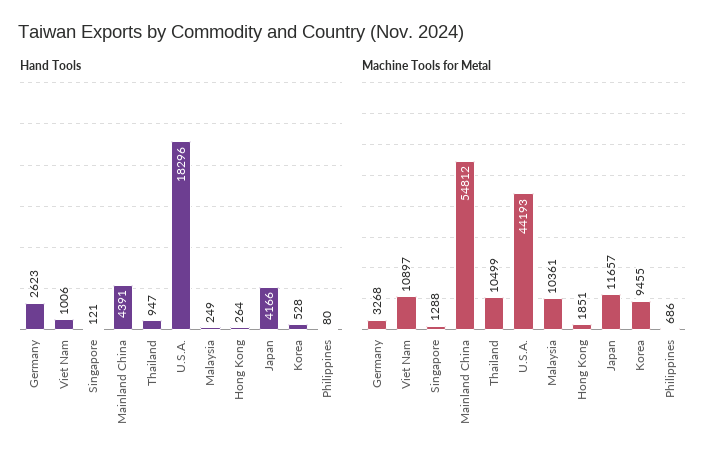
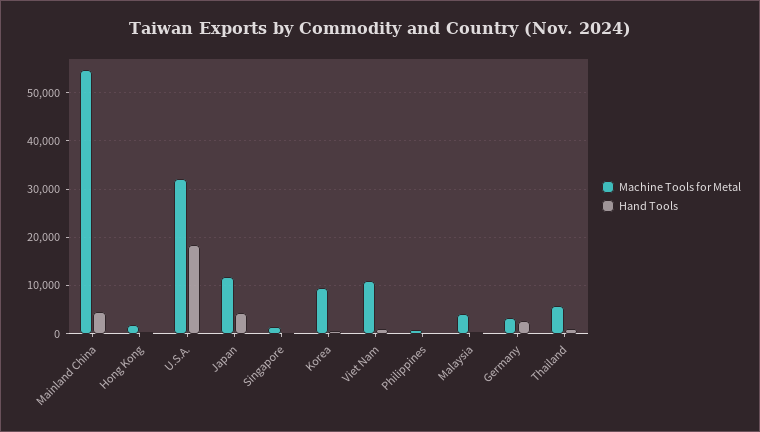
Machine Tools for Metal, Thailand: 10499 -> 6000
Machine Tools for Metal, U.S.A.: 44193 -> 32000
Machine Tools for Metal, Malaysia: 10361 -> 4000

